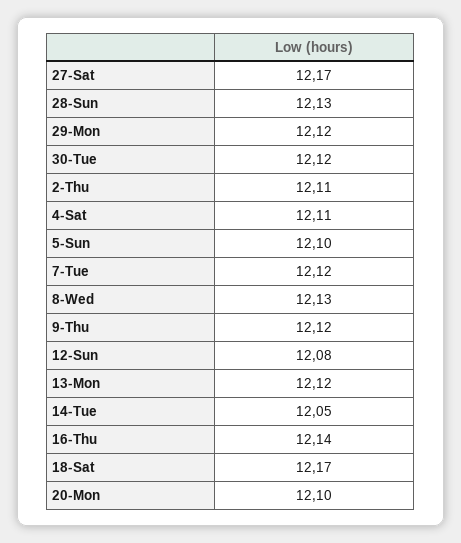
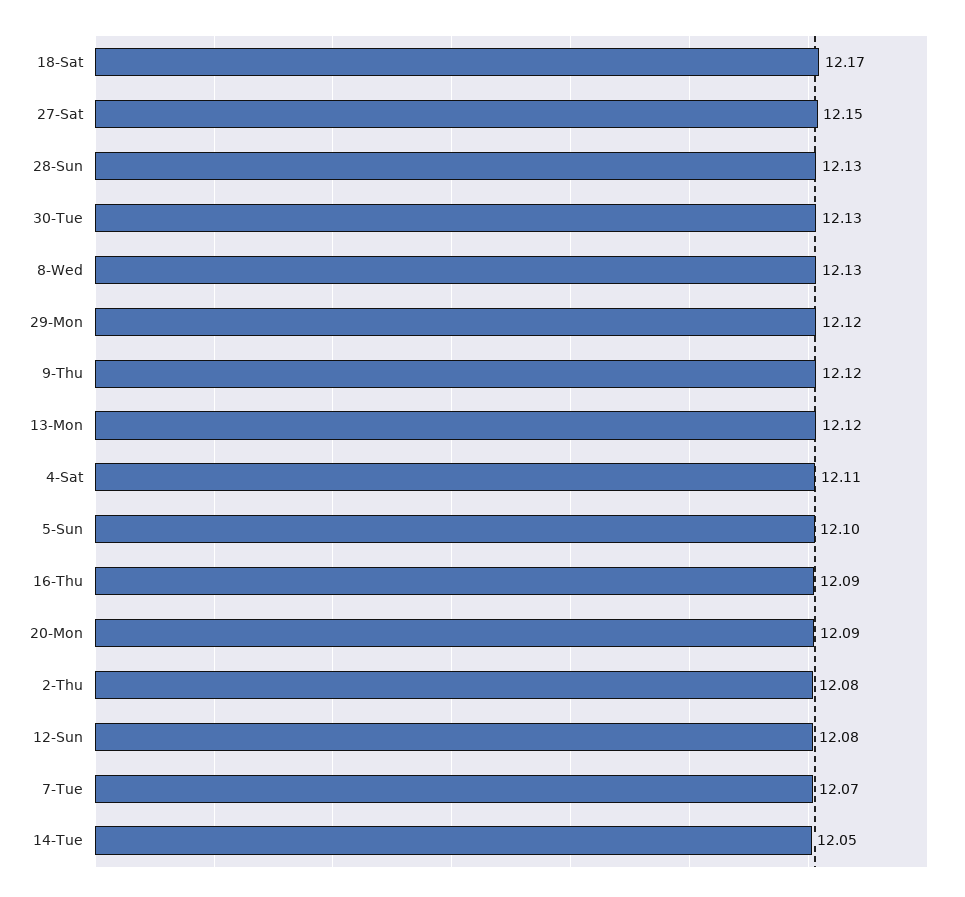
27-Sat: 12.17 -> 12.15
30-Tue: 12.12 -> 12.13
2-Thu: 12.11 -> 12.08
7-Tue: 12.12 -> 12.07
16-Thu: 12.14 -> 12.09
20-Mon: 12.1 -> 12.09

